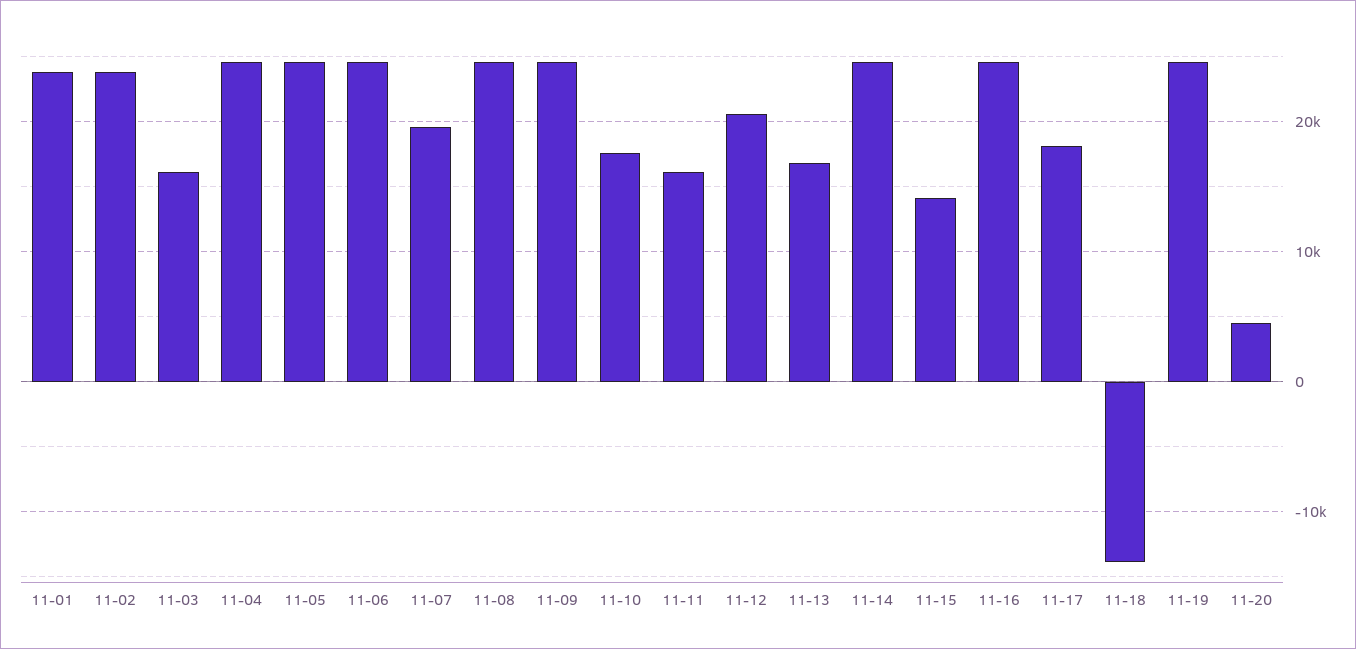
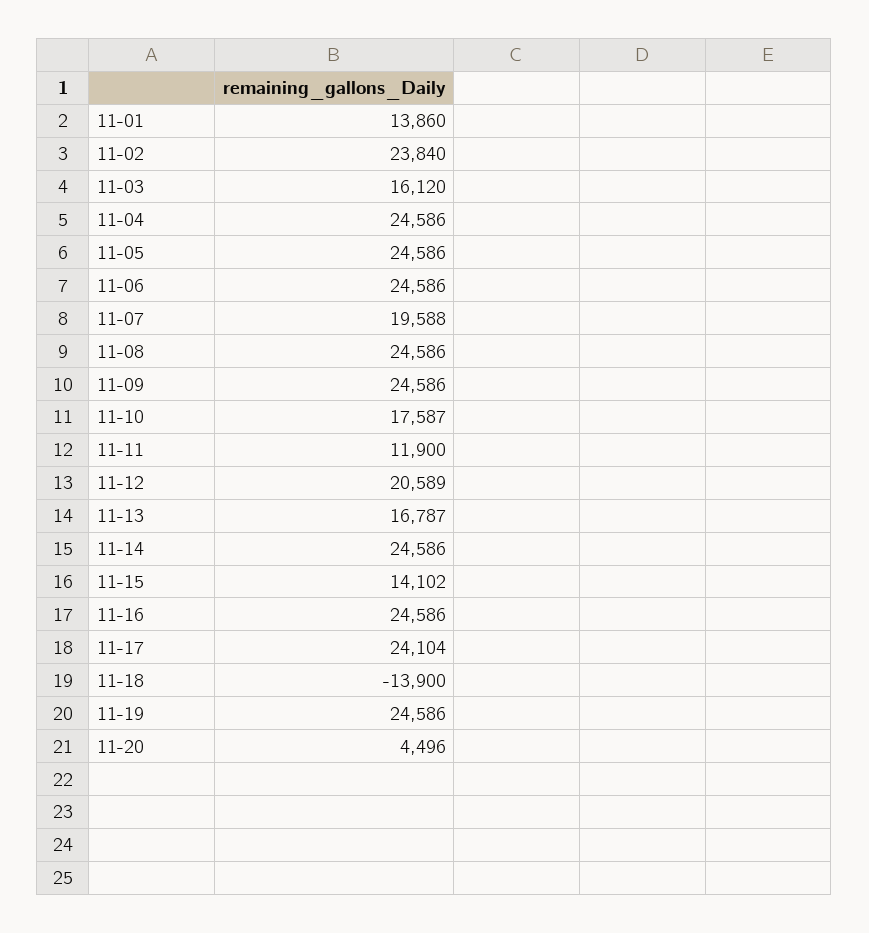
11-01: 24000 -> 13860
11-11: 16000 -> 11900
11-17: 18000 -> 24104

